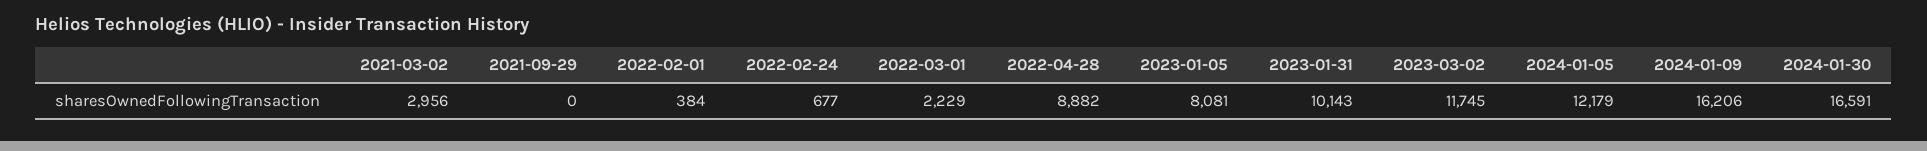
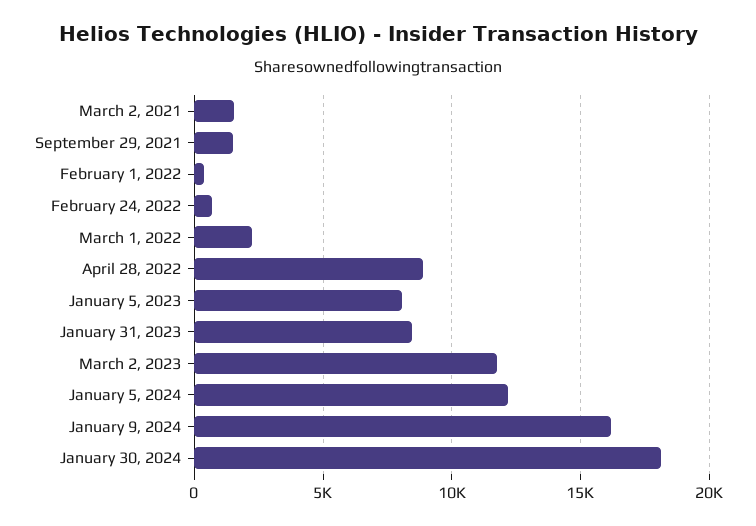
2021-03-02: 2956 -> 1500
2021-09-29: 0 -> 1500
2023-01-31: 10143 -> 8500
2024-01-30: 16591 -> 18000

